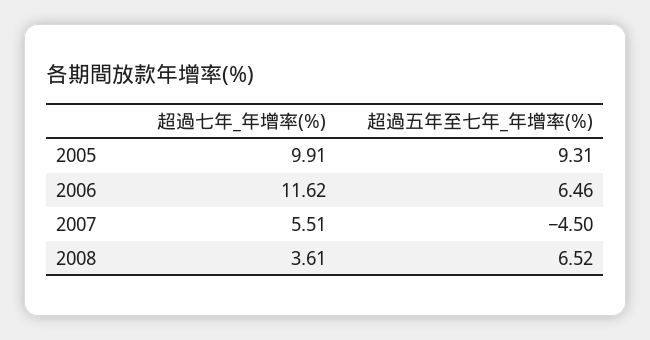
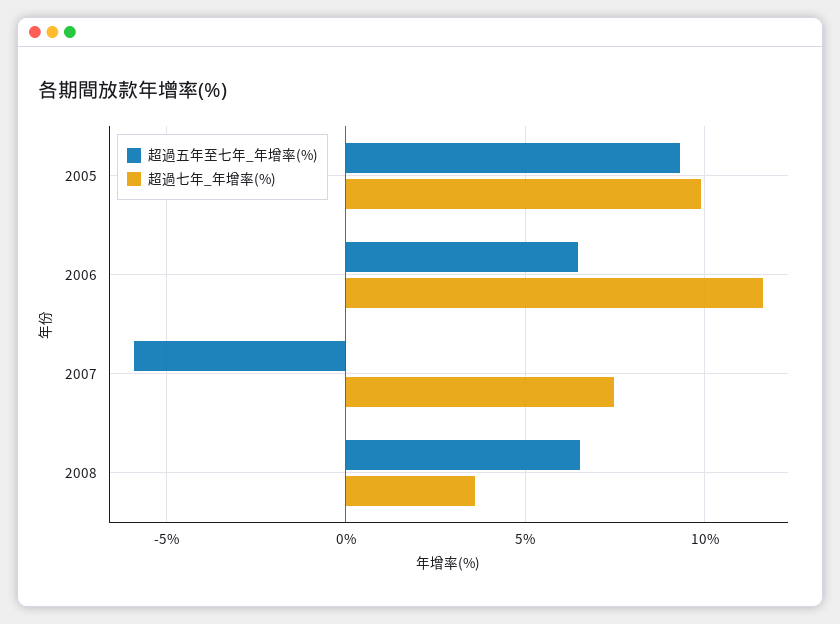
超過七年_年增率(%), 2007: 5.51 -> 7.5
超過五年至七年_年增率(%), 2007: -4.5 -> -6

